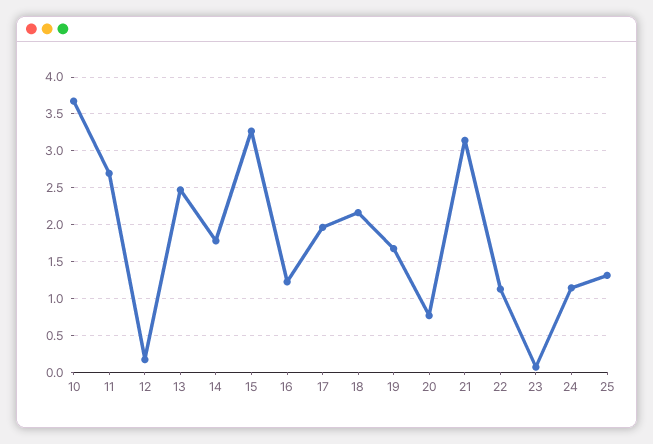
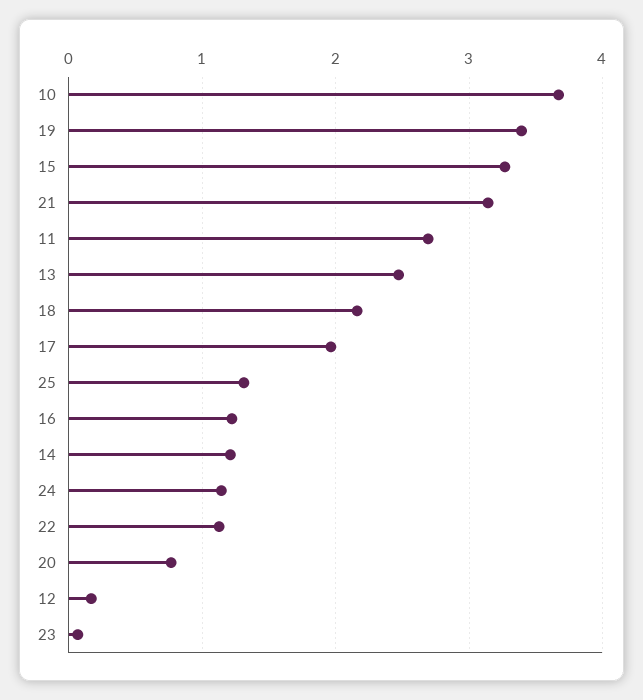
14: 1.8 -> 1.2
19: 1.7 -> 3.4

